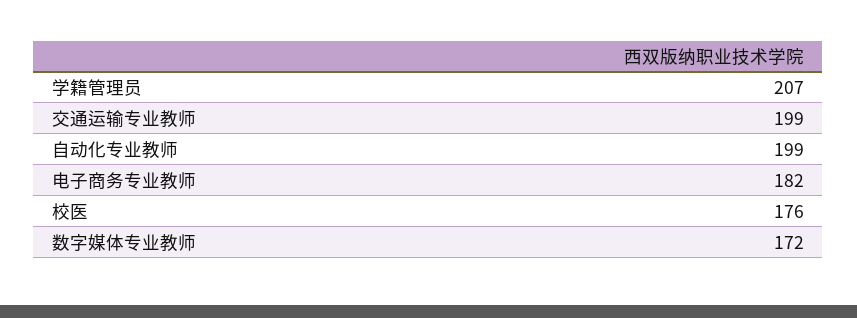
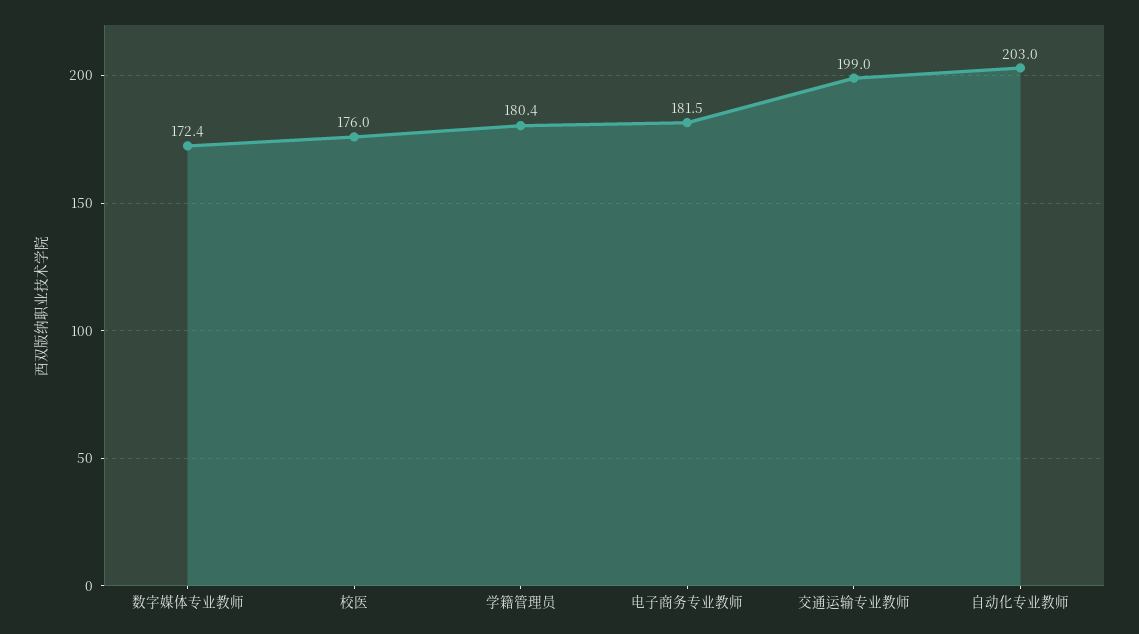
学籍管理员: 207 -> 180.4
自动化专业教师: 199 -> 203

